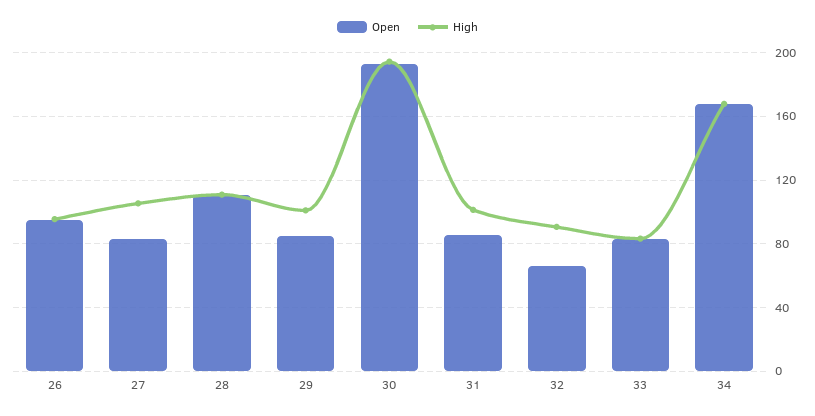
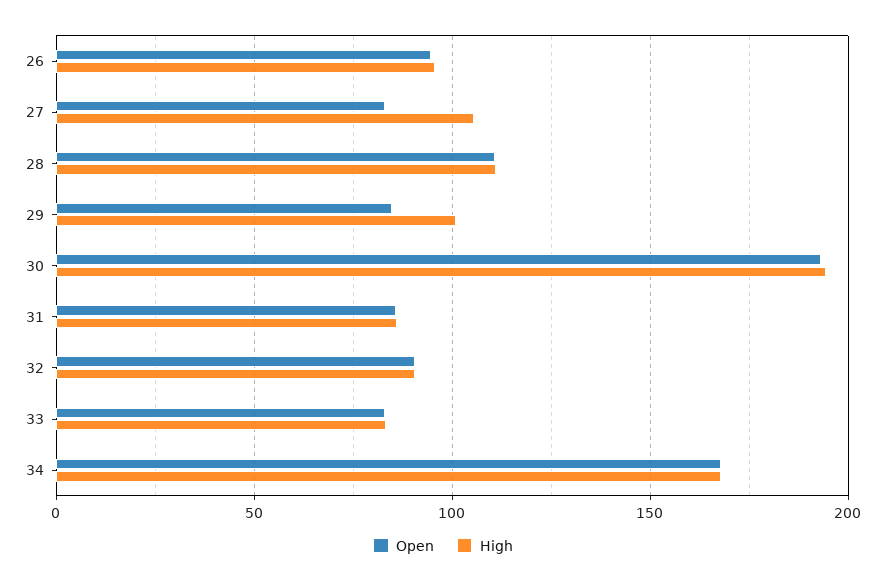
High, 31: 100 -> 85
Open, 32: 65 -> 90

